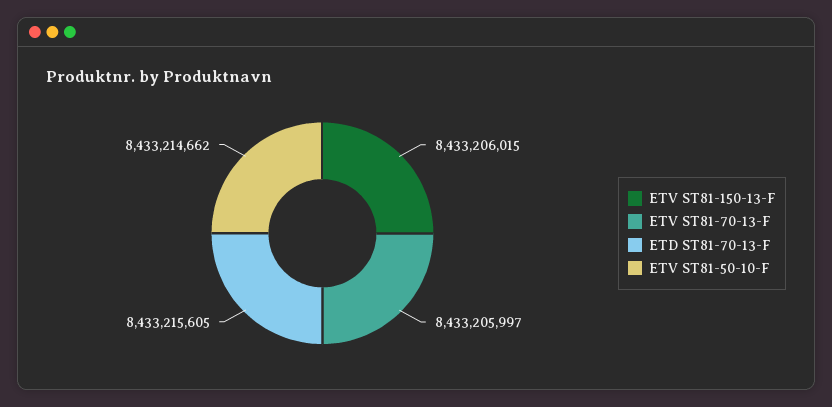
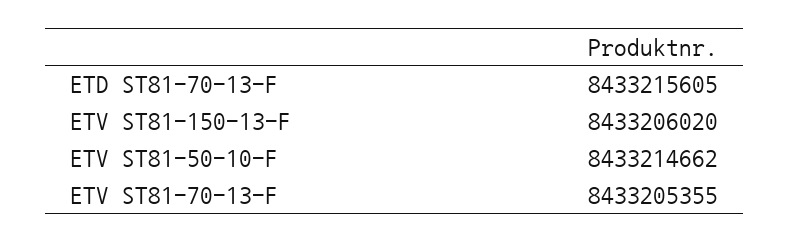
ETV ST81-150-13-F: 8433206015 -> 8433206020
ETV ST81-70-13-F: 8433205997 -> 8433205355

